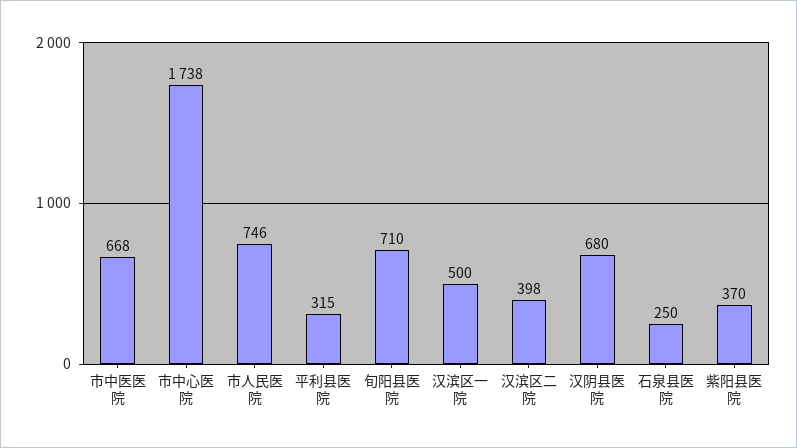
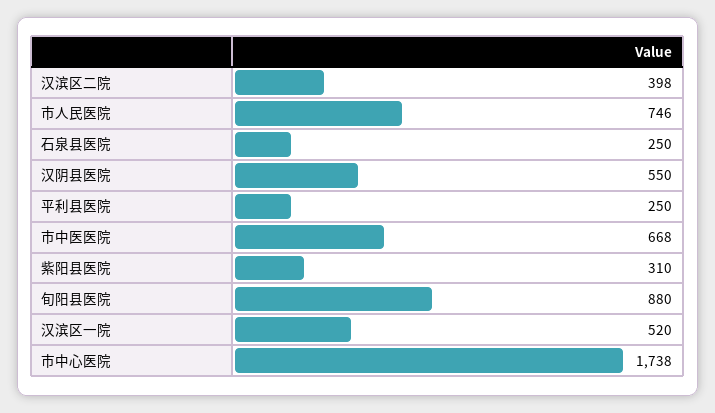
平利县医院: 315 -> 250
旬阳县医院: 710 -> 880
汉滨区一院: 500 -> 520
汉阴县医院: 680 -> 550
紫阳县医院: 370 -> 310

